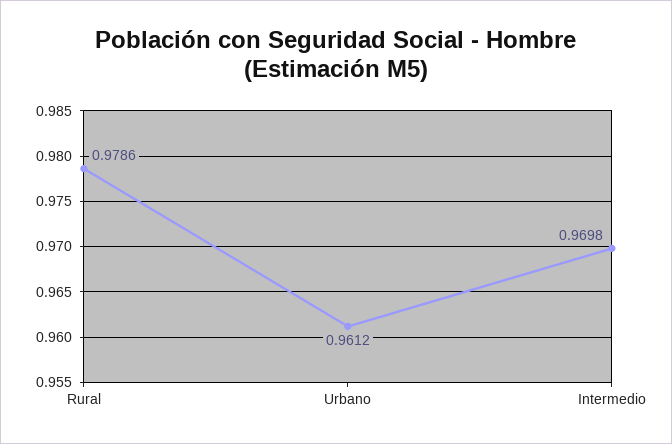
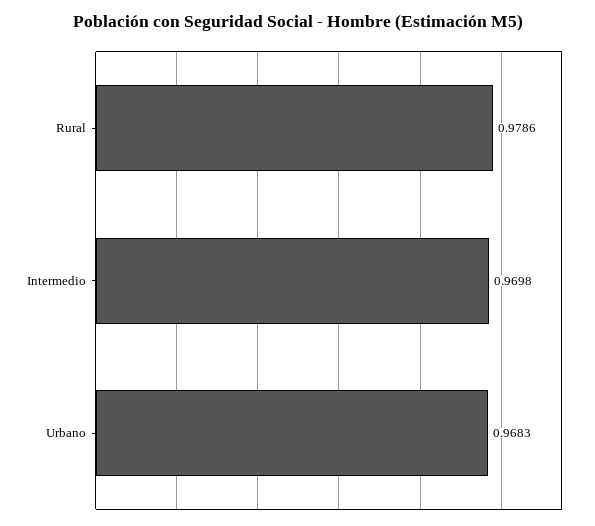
Urbano: 0.9612 -> 0.9683

